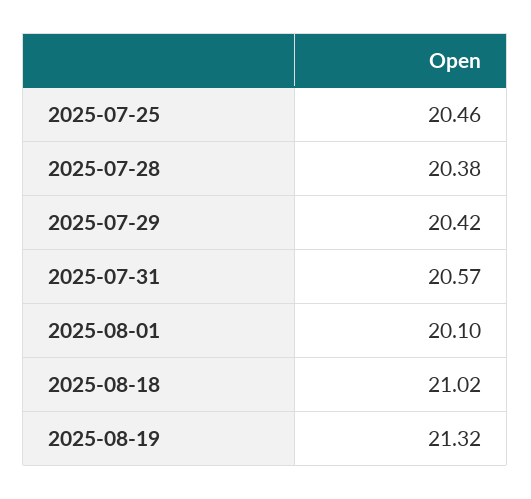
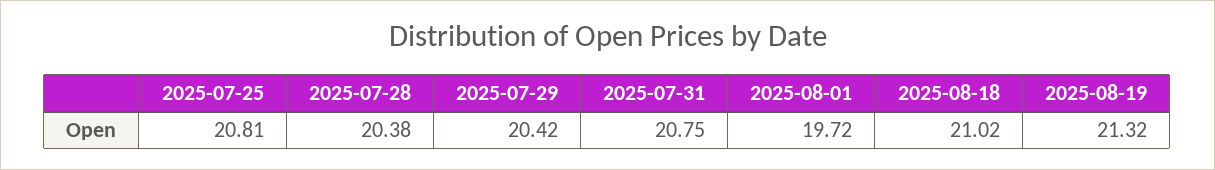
2025-07-25: 20.46 -> 20.81
2025-07-31: 20.57 -> 20.75
2025-08-01: 20.1 -> 19.72

